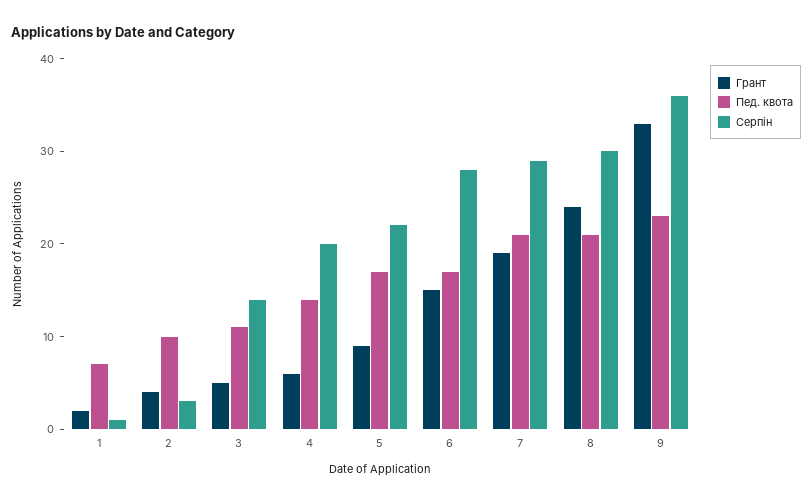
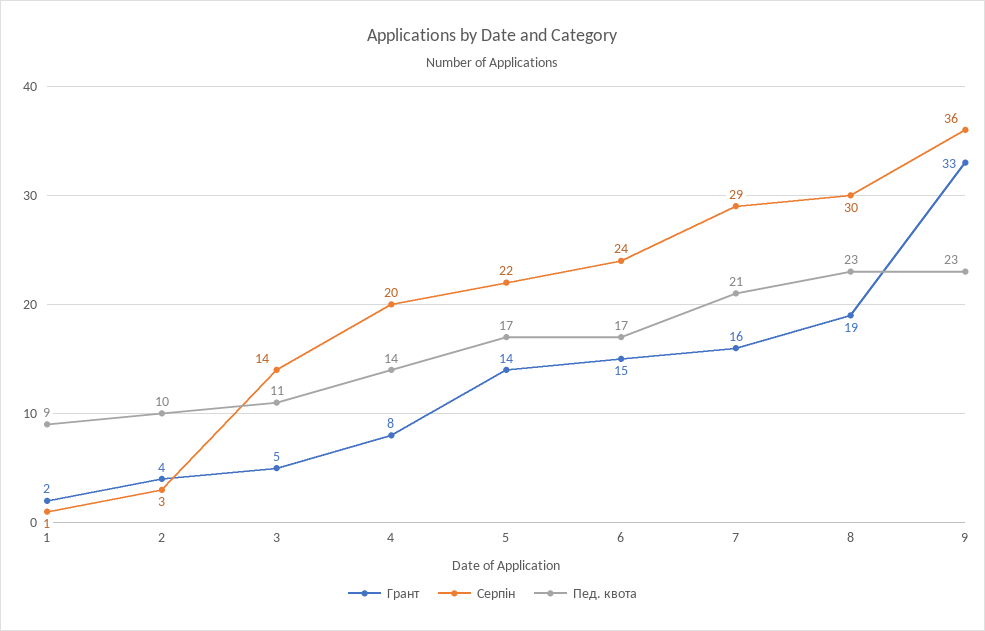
Пед. квота, 1: 7 -> 9
Грант, 4: 6 -> 8
Грант, 5: 9 -> 14
Серпiн, 6: 28 -> 24
Грант, 7: 19 -> 16
Грант, 8: 24 -> 19
Пед. квота, 8: 21 -> 23

